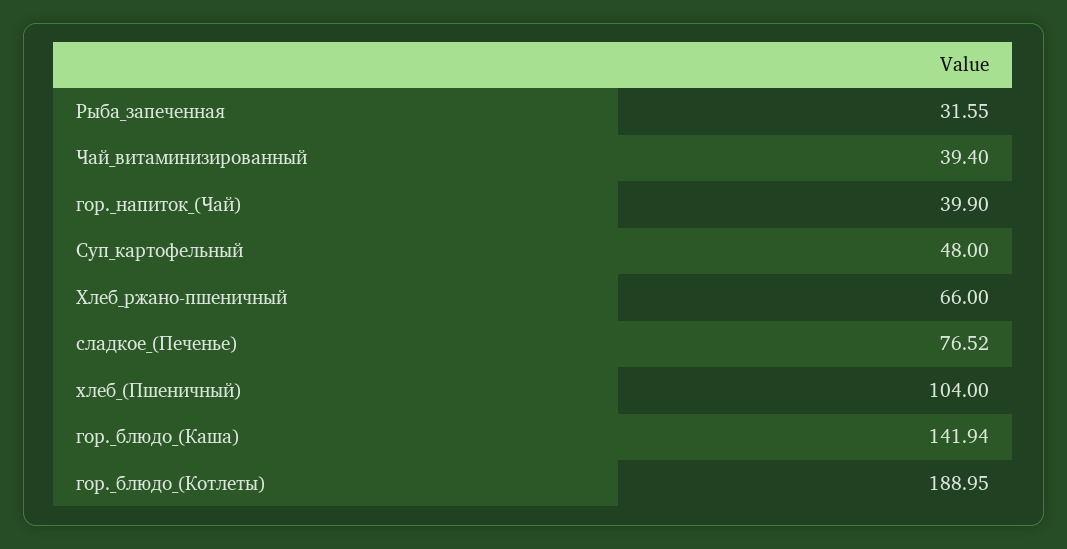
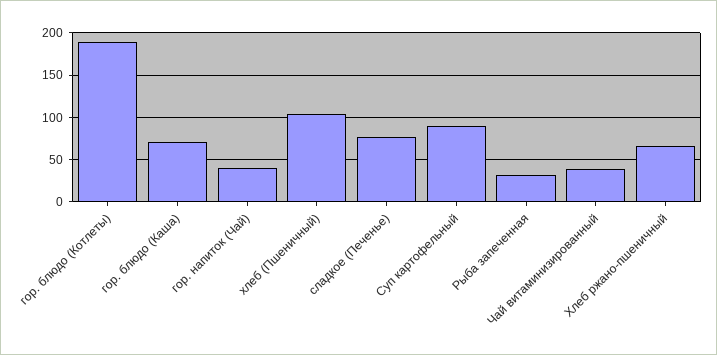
Суп_картофельный: 48 -> 90
гор._блюдо_(Каша): 141.94 -> 70

